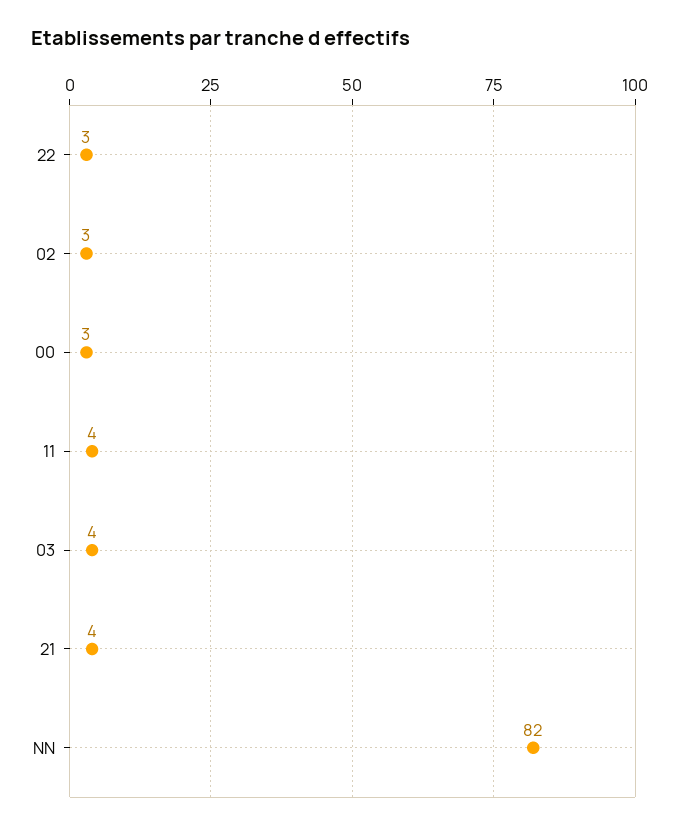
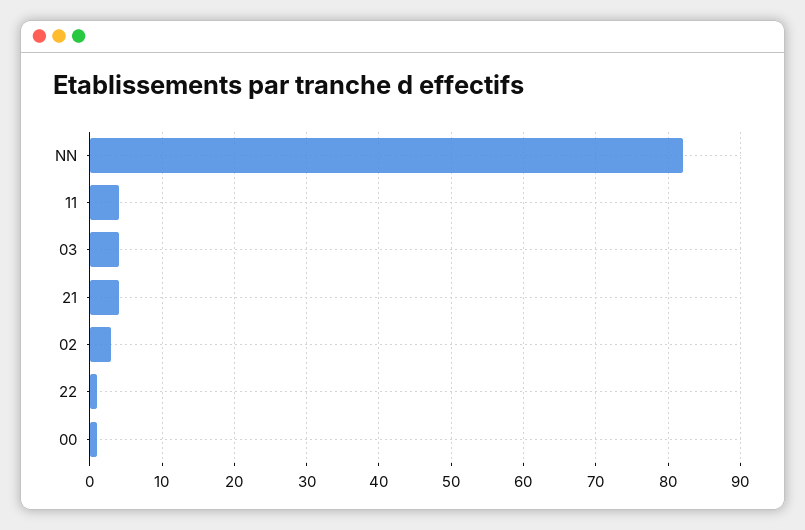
22: 3 -> 1
00: 3 -> 1

